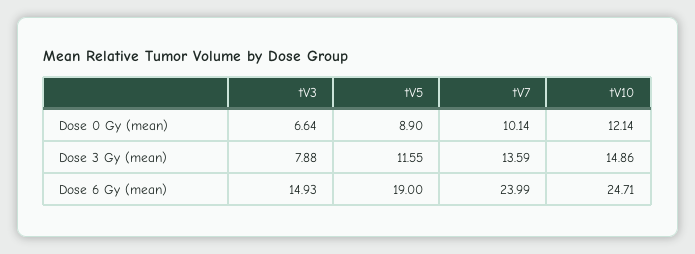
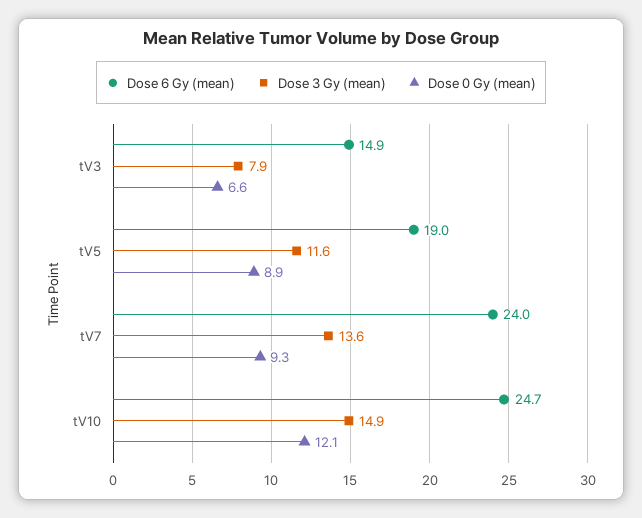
Dose 0 Gy (mean), tV7: 10.14 -> 9.3

